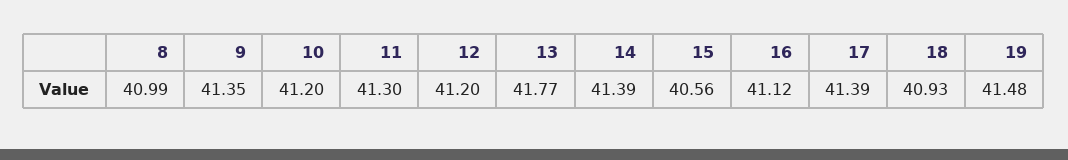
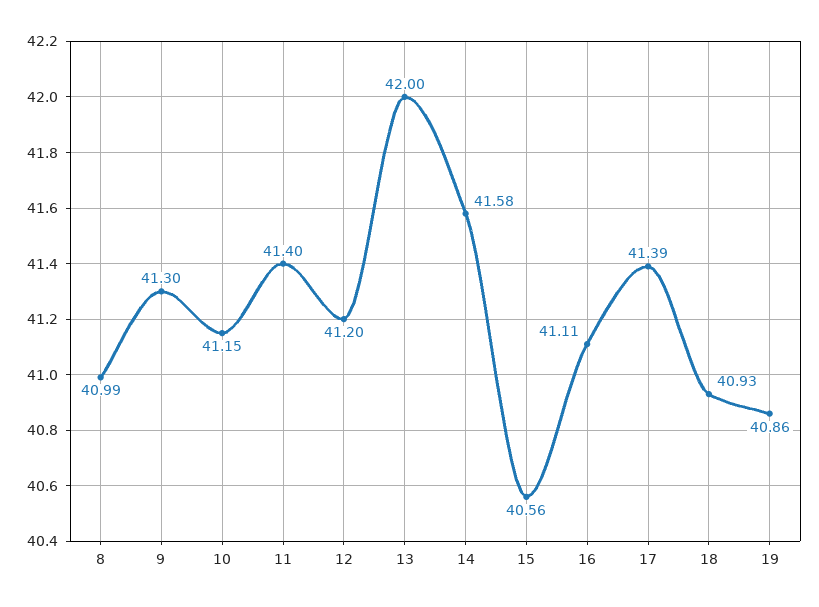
9: 41.35 -> 41.3
10: 41.2 -> 41.15
11: 41.3 -> 41.4
13: 41.77 -> 42
14: 41.39 -> 41.58
16: 41.12 -> 41.11
19: 41.48 -> 40.86

